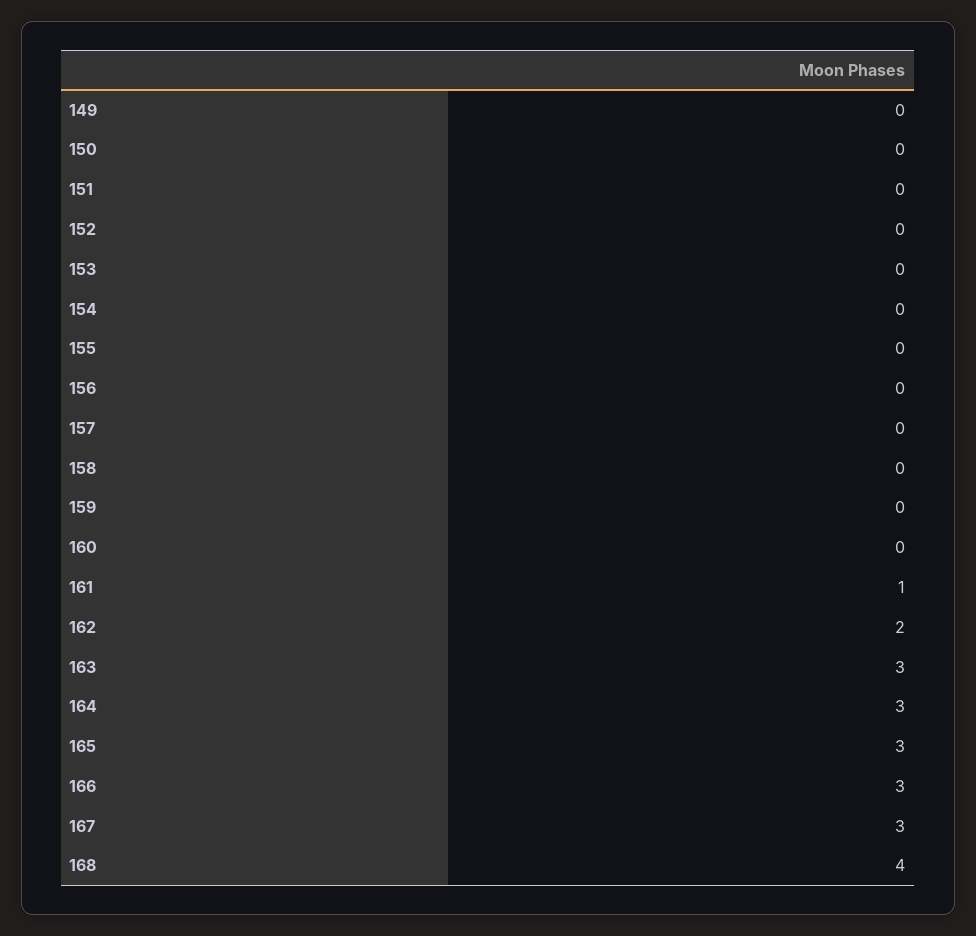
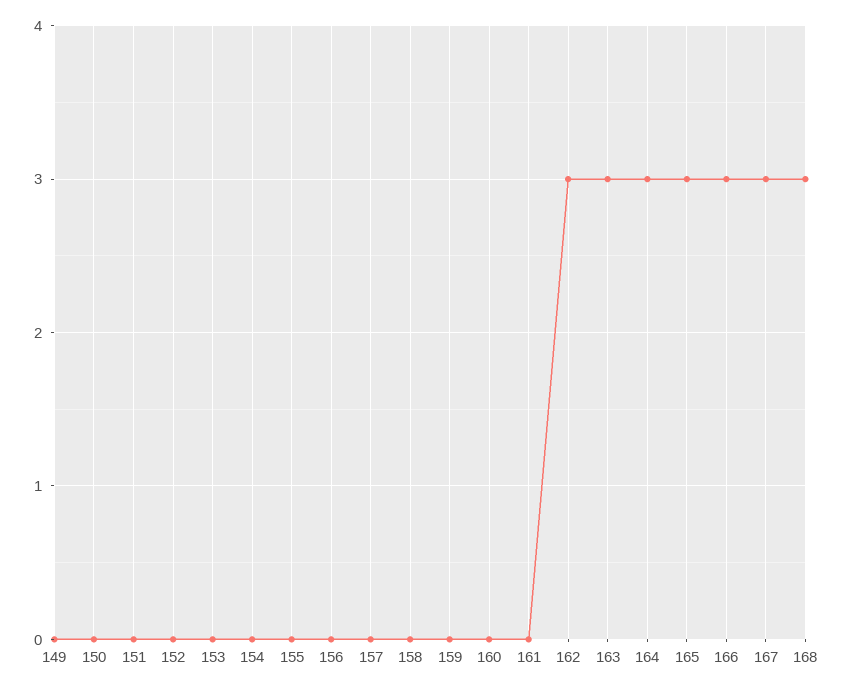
161: 1 -> 0
162: 2 -> 3
168: 4 -> 3

